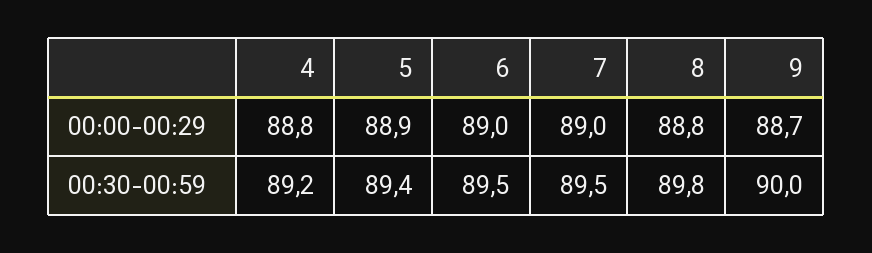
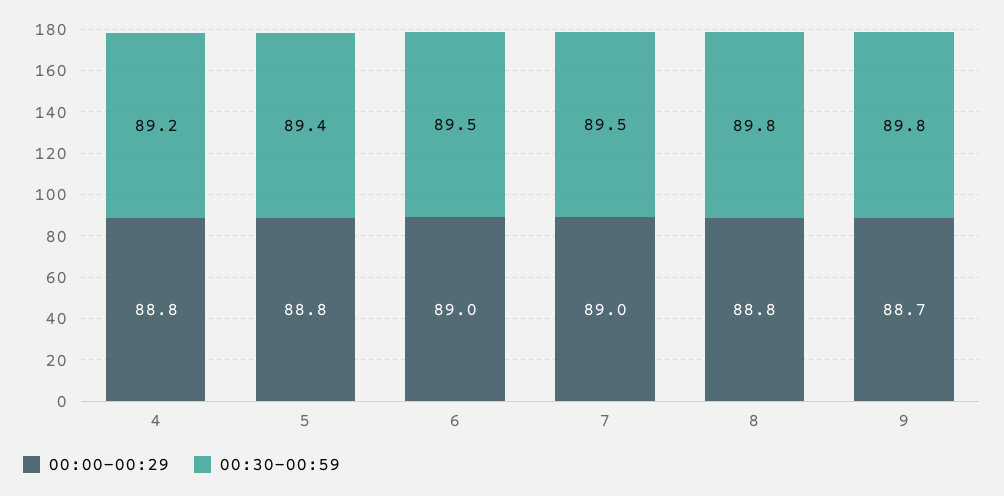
00:00-00:29, 5: 88.9 -> 88.8
00:30-00:59, 9: 90 -> 89.8

